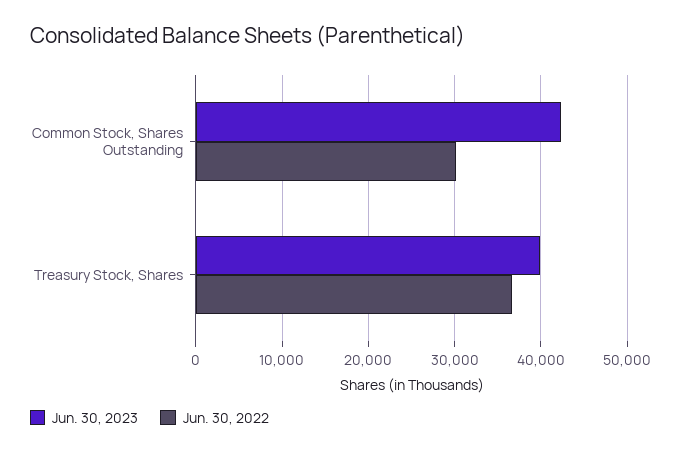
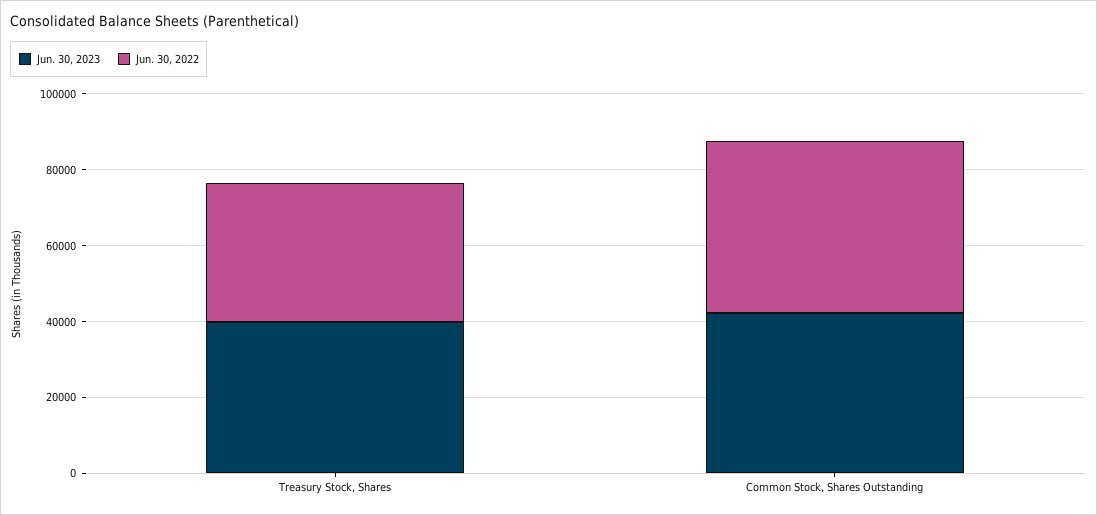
Jun. 30, 2022, Common Stock, Shares Outstanding: 30000 -> 45000

